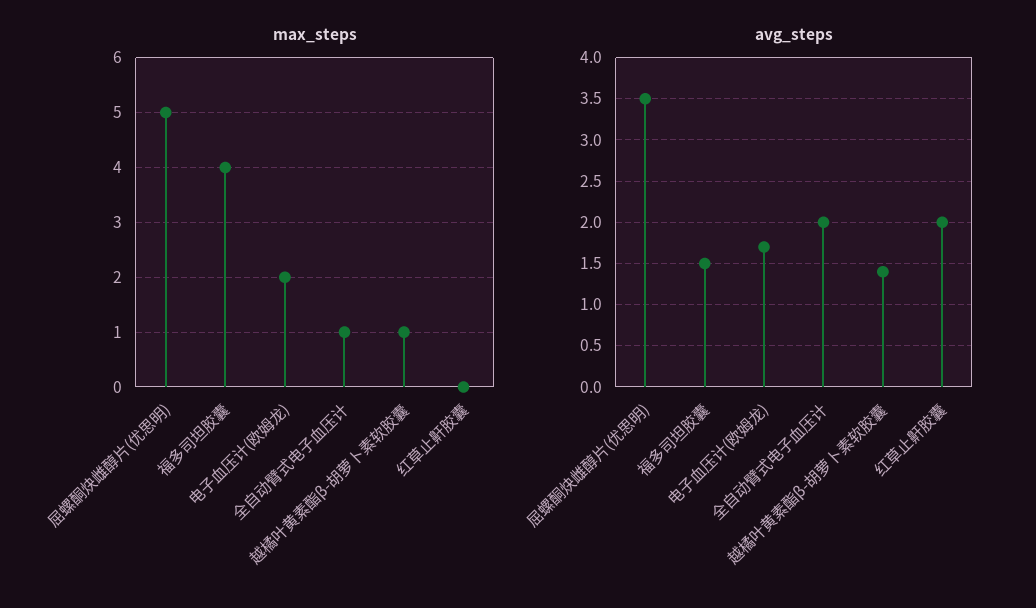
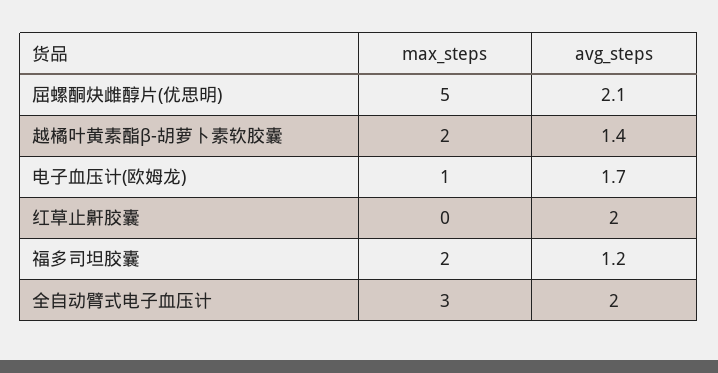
max_steps, 福多司坦胶囊: 4 -> 2
max_steps, 电子血压计(欧姆龙): 2 -> 1
max_steps, 全自动臂式电子血压计: 1 -> 3
max_steps, 越橘叶黄素酯β-胡萝卜素软胶囊: 1 -> 2
avg_steps, 屈螺酮炔雌醇片(优思明): 3.5 -> 2.1
avg_steps, 福多司坦胶囊: 1.5 -> 1.2

